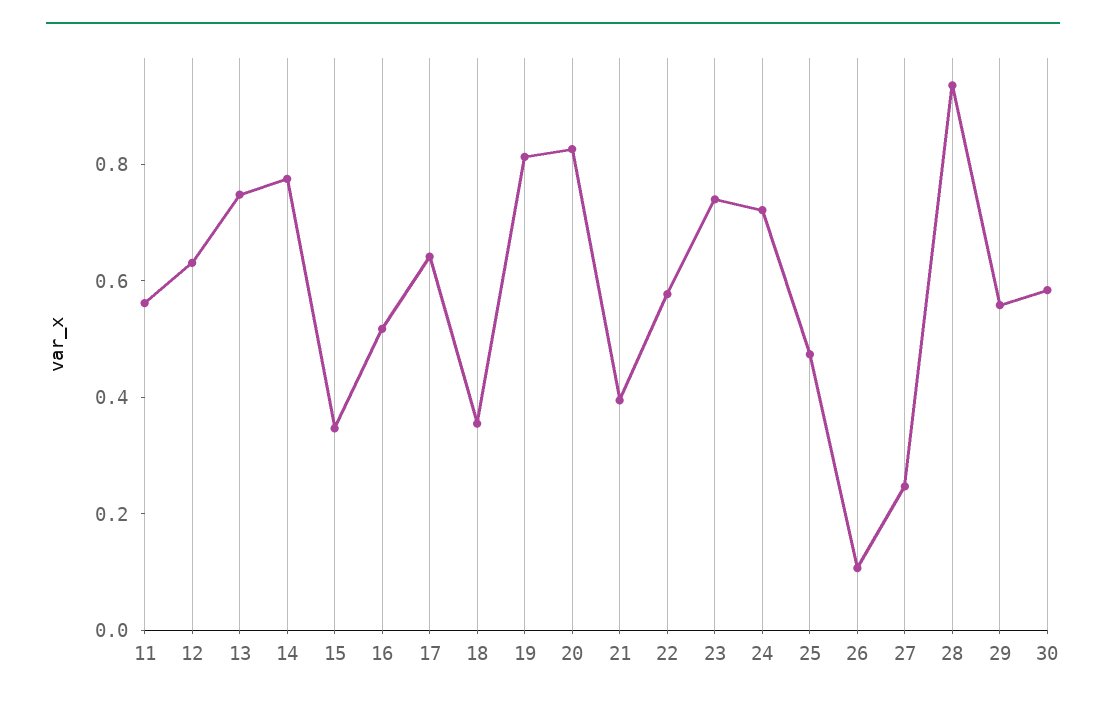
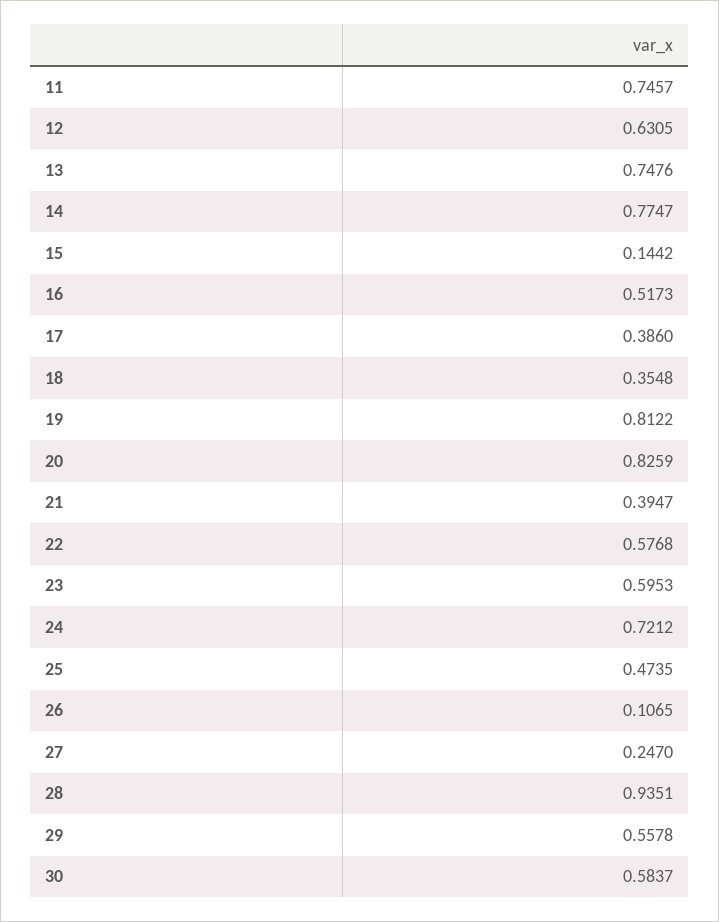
11: 0.55 -> 0.7457
15: 0.35 -> 0.1442
17: 0.65 -> 0.386
23: 0.75 -> 0.5953

